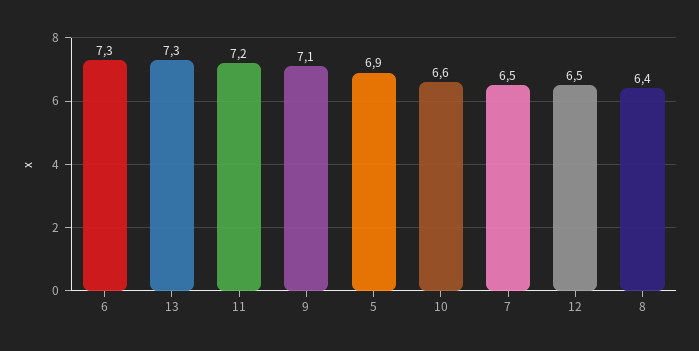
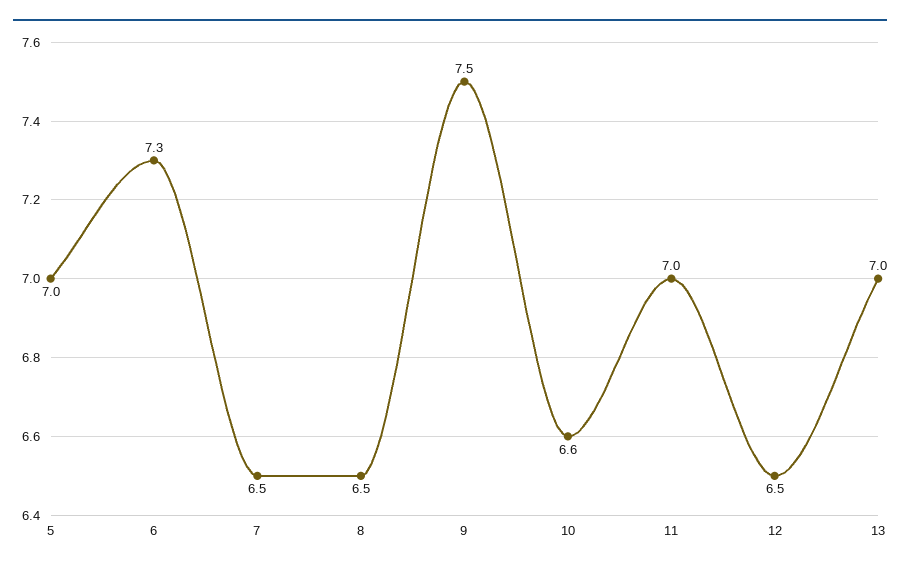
13: 7.3 -> 7
11: 7.2 -> 7
9: 7.1 -> 7.5
5: 6.9 -> 7
8: 6.4 -> 6.5

